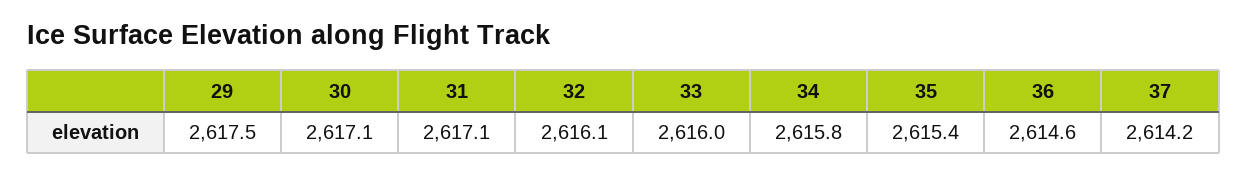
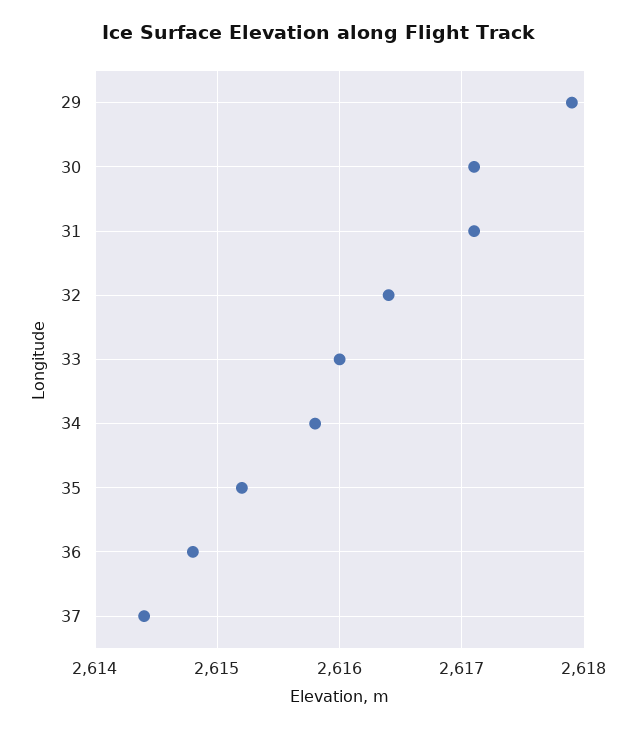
29: 2617.5 -> 2617.9
32: 2616.1 -> 2616.4
35: 2615.4 -> 2615.2
36: 2614.6 -> 2614.8
37: 2614.2 -> 2614.4

